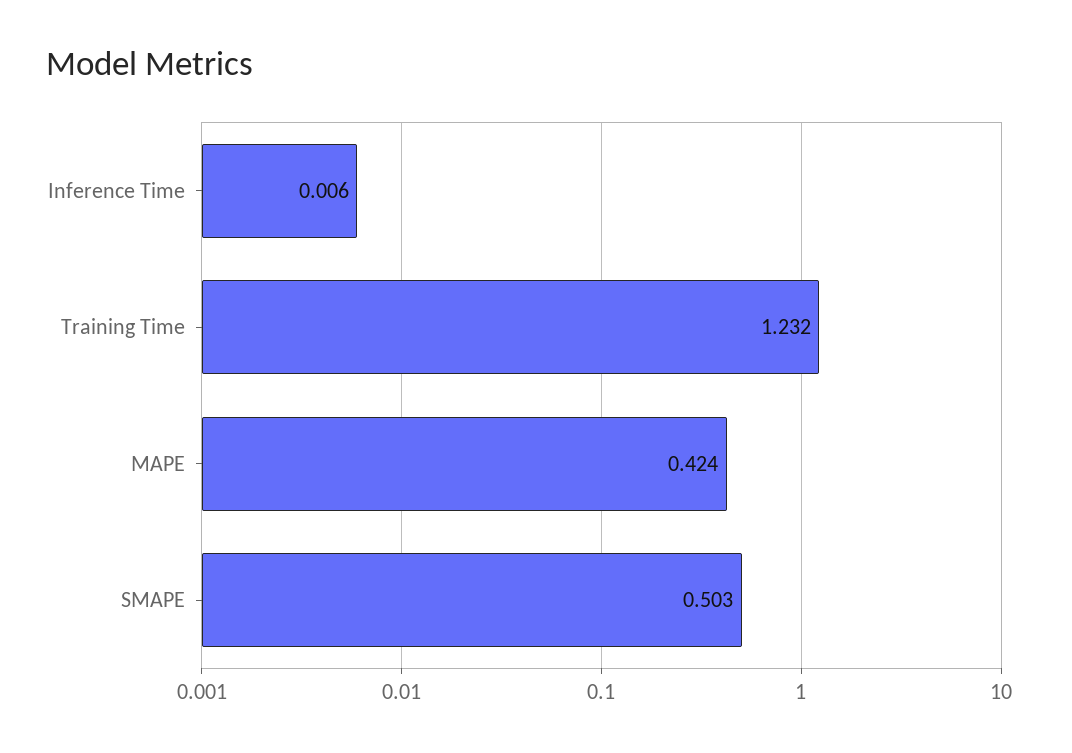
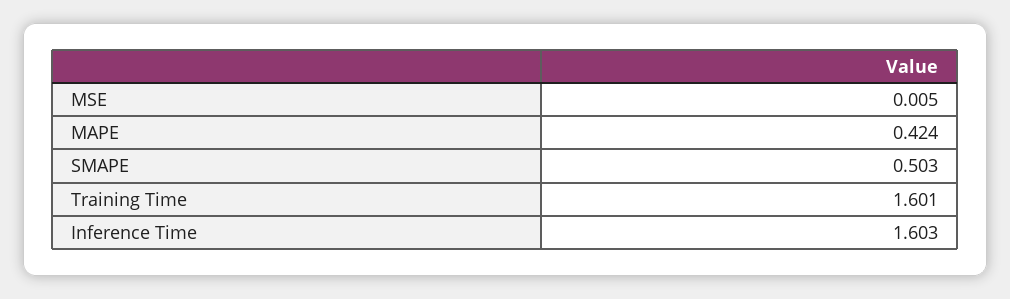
Inference Time: 0.006 -> 1.603
Training Time: 1.232 -> 1.601
MSE: none -> 0.005

